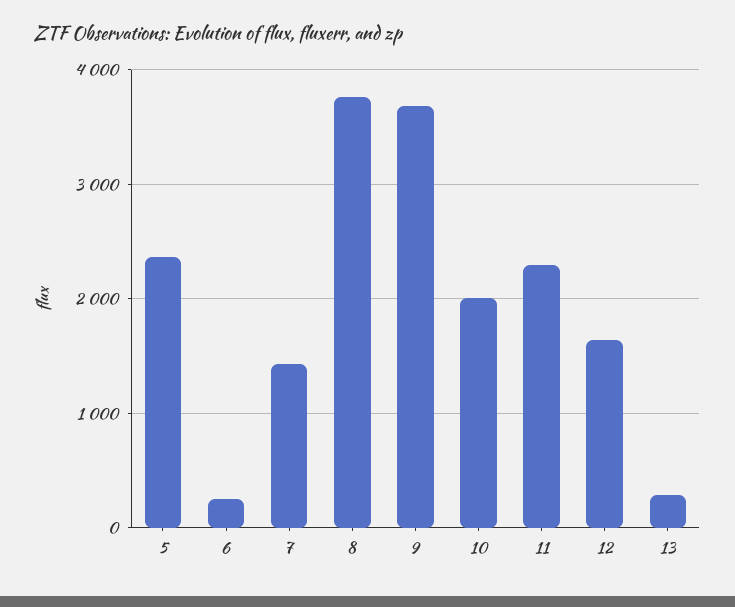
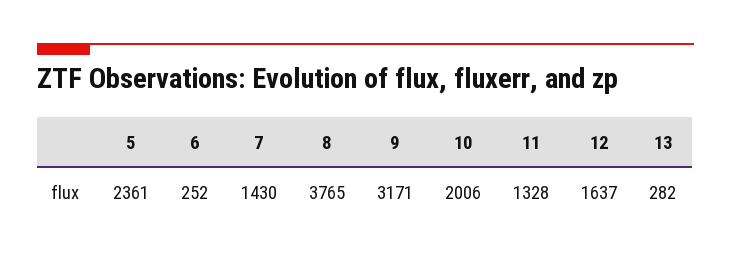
9: 3700 -> 3171
11: 2300 -> 1328

